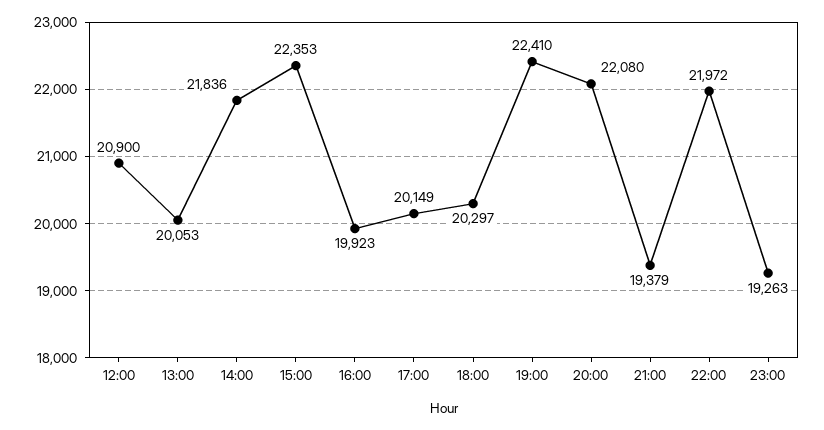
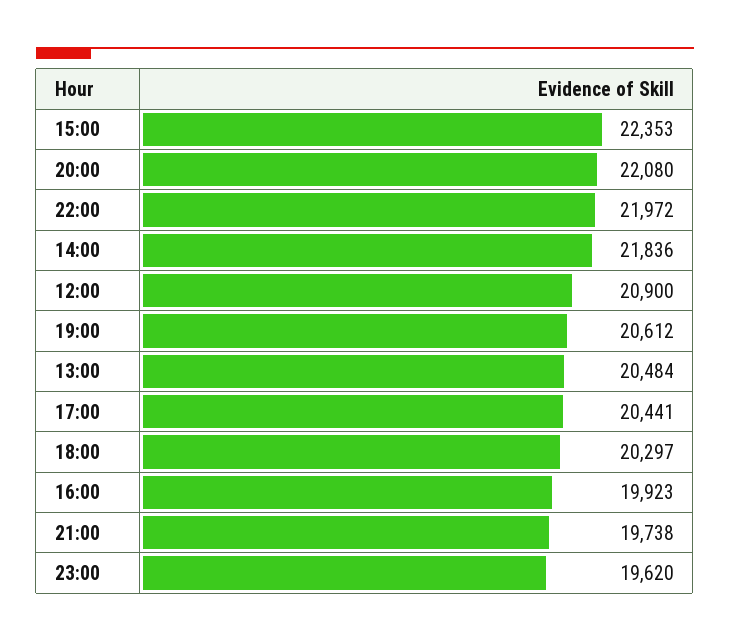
13:00: 20053 -> 20484
17:00: 20149 -> 20441
19:00: 22410 -> 20612
21:00: 19379 -> 19738
23:00: 19263 -> 19620

